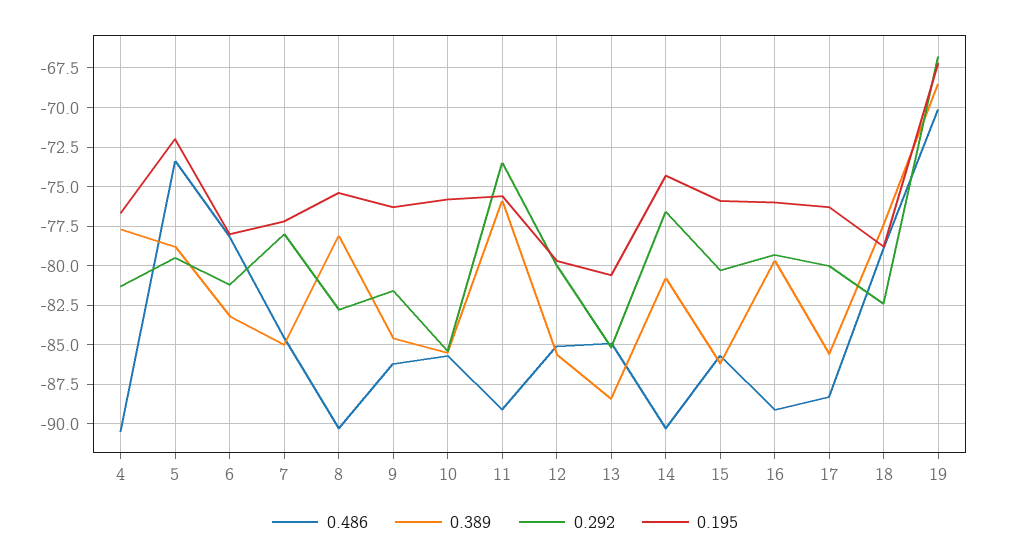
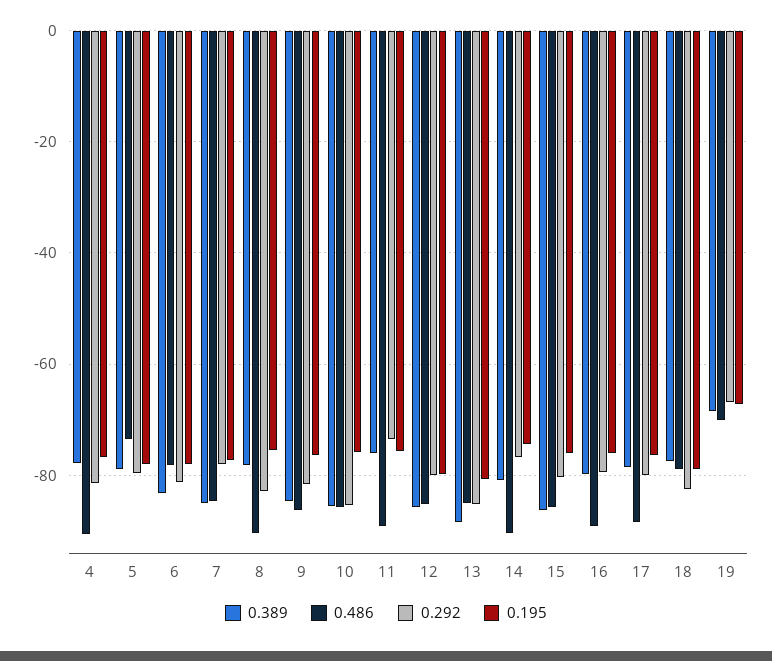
0.195, 5: -72 -> -78
0.389, 17: -85.5 -> -78

